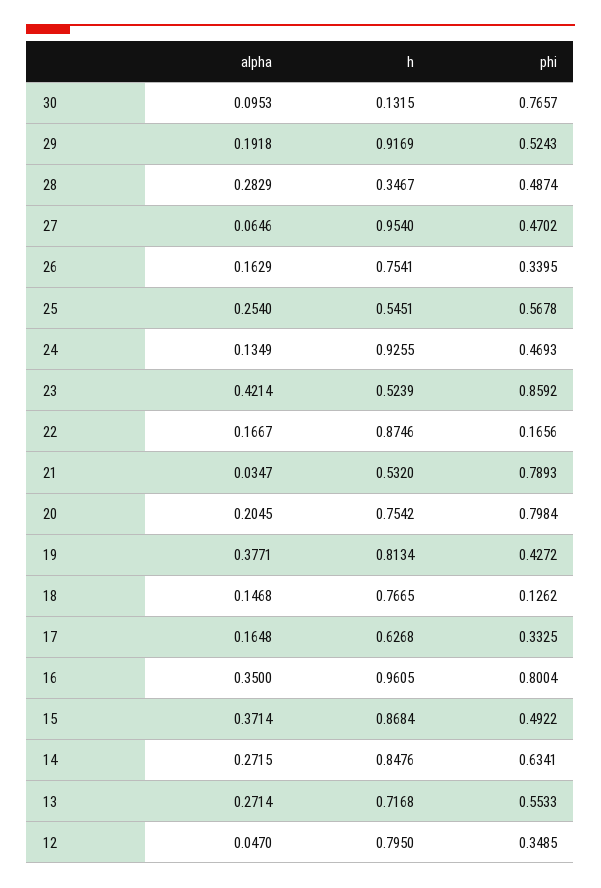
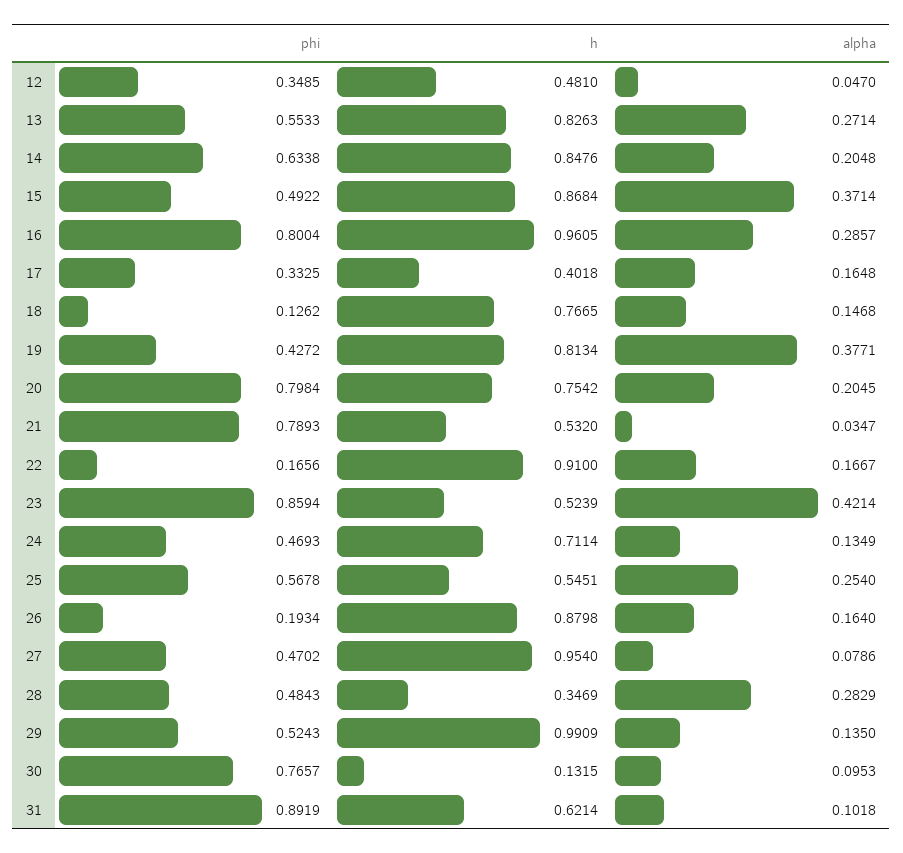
alpha, 29: 0.1918 -> 0.135
h, 29: 0.9169 -> 0.9909
h, 28: 0.3467 -> 0.3469
phi, 28: 0.4874 -> 0.4843
alpha, 27: 0.0646 -> 0.0786
alpha, 26: 0.1629 -> 0.164
h, 26: 0.7541 -> 0.8798
phi, 26: 0.3395 -> 0.1934
h, 24: 0.9255 -> 0.7114
phi, 23: 0.8592 -> 0.8594
h, 22: 0.8746 -> 0.91
h, 17: 0.6268 -> 0.4018
alpha, 16: 0.35 -> 0.2857
alpha, 14: 0.2715 -> 0.2048
phi, 14: 0.6341 -> 0.6338
h, 13: 0.7168 -> 0.8263
h, 12: 0.795 -> 0.481
phi, 31: none -> 0.8919
h, 31: none -> 0.6214
alpha, 31: none -> 0.1018

